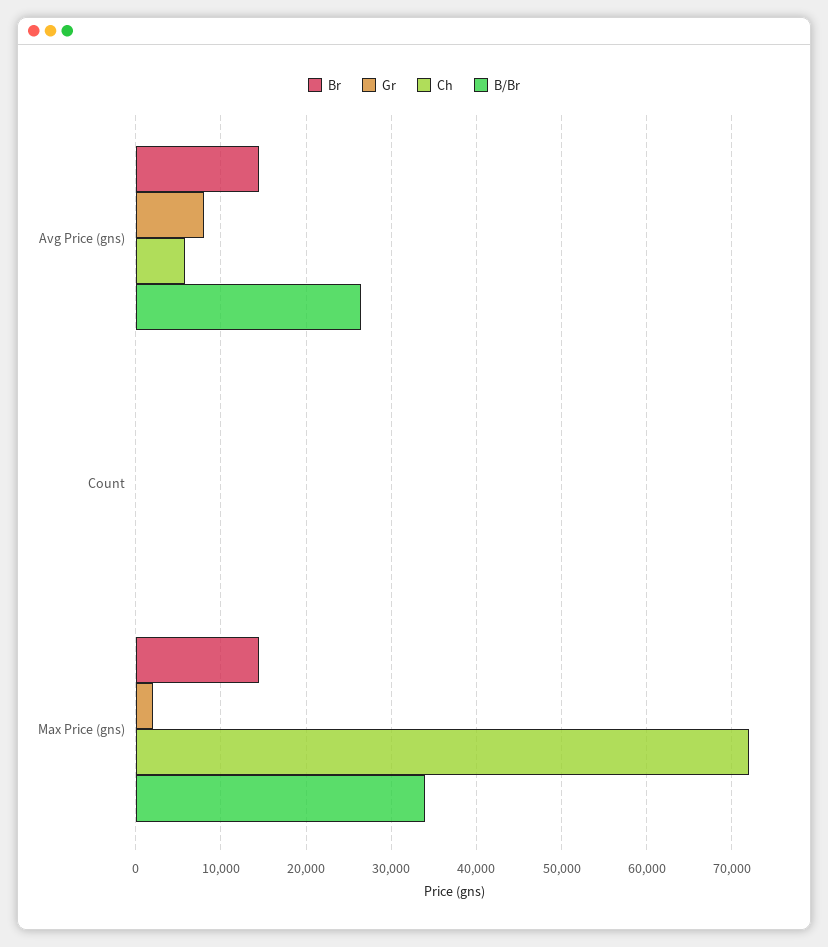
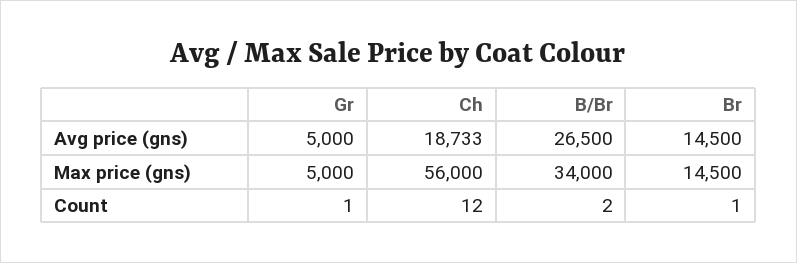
Gr, Avg Price (gns): 8000 -> 5000
Ch, Avg Price (gns): 6000 -> 18733
Gr, Max Price (gns): 2000 -> 5000
Ch, Max Price (gns): 72000 -> 56000

